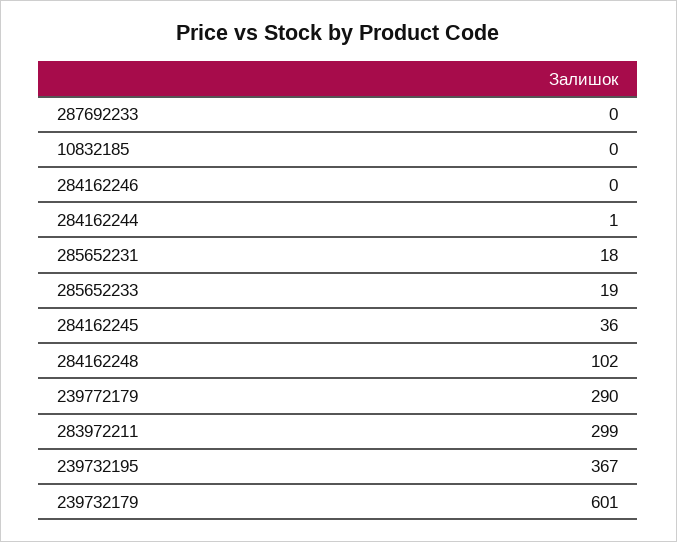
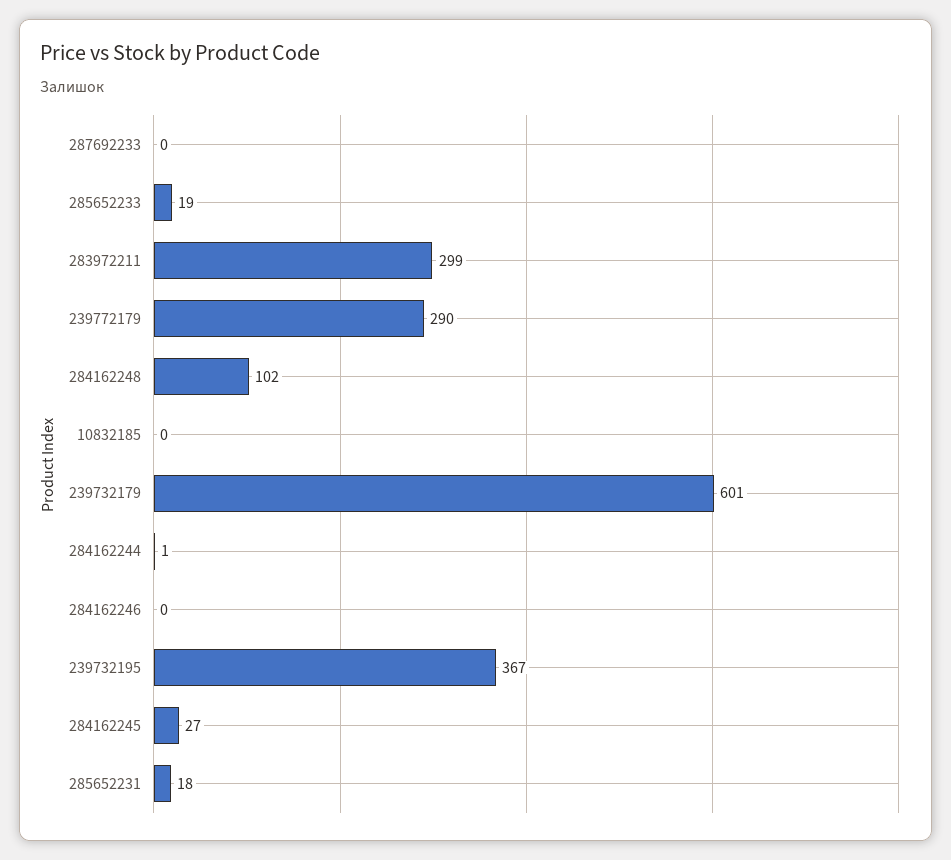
284162245: 36 -> 27

